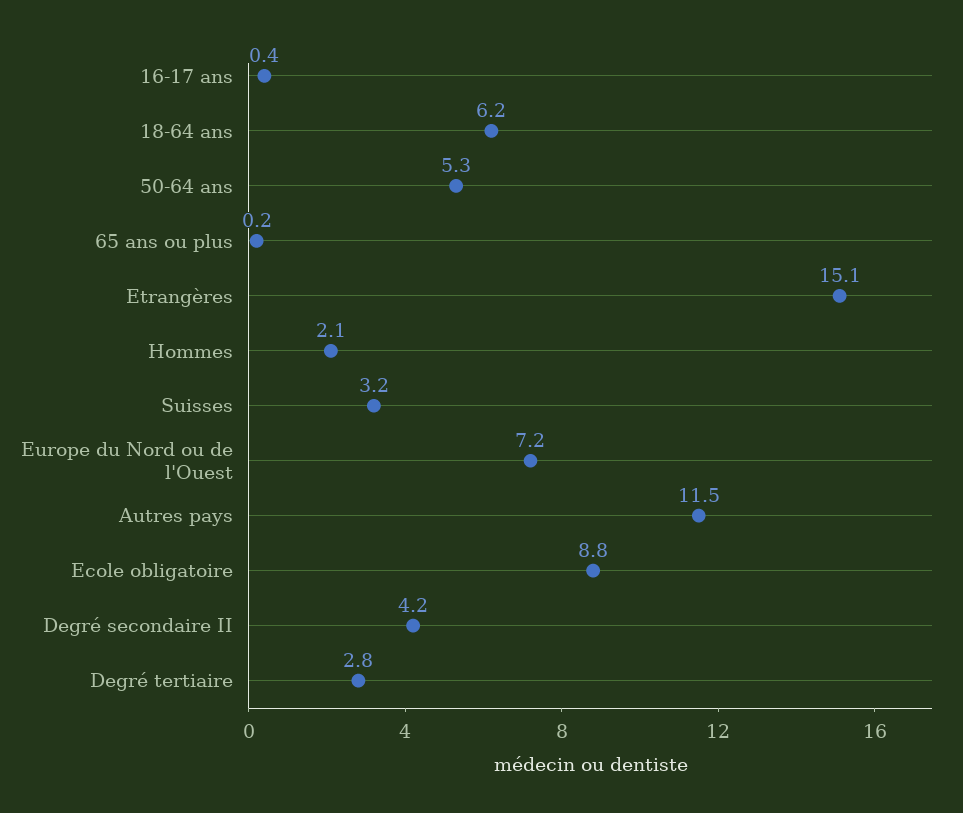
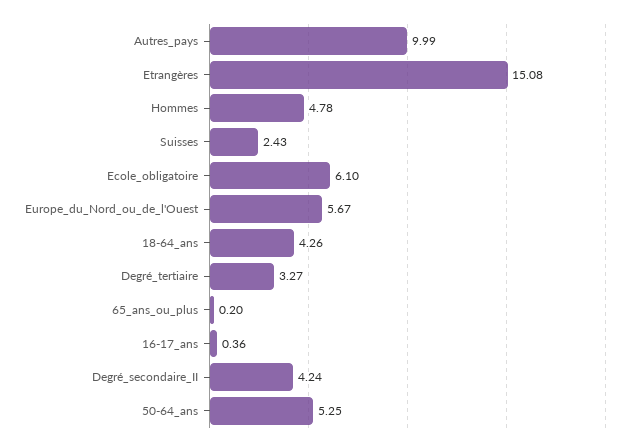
18-64 ans: 6.2 -> 4.26
Hommes: 2.1 -> 4.78
Suisses: 3.2 -> 2.43
Europe du Nord ou de l'Ouest: 7.2 -> 5.67
Autres pays: 11.5 -> 9.99
Ecole obligatoire: 8.8 -> 6.1
Degré tertiaire: 2.8 -> 3.27

